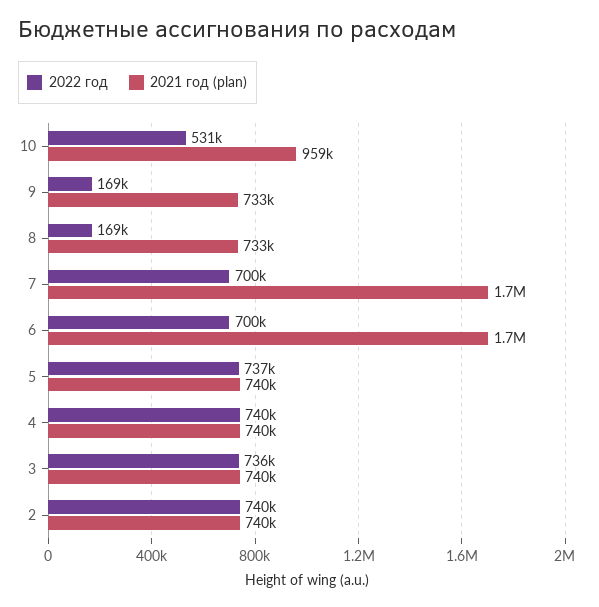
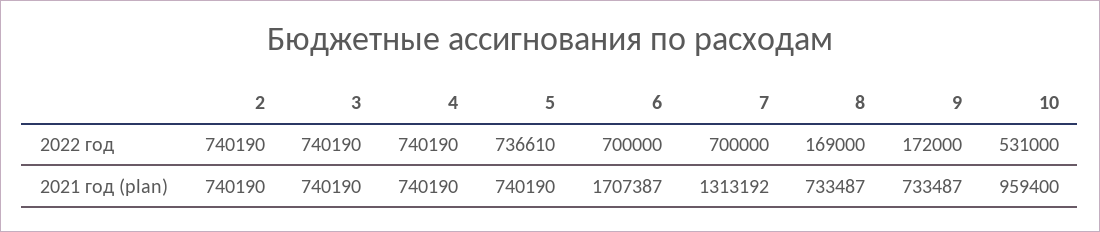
2022 год, 9: 169000 -> 172000
2021 год (plan), 7: 1700000 -> 1313192
2022 год, 3: 736000 -> 740190

